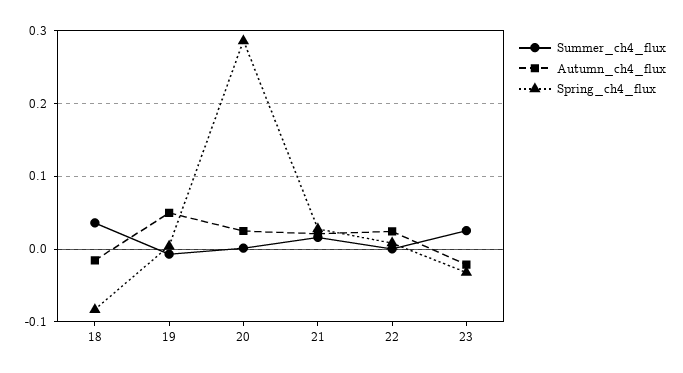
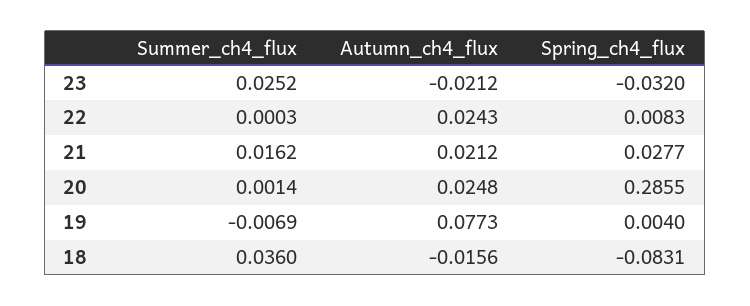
Autumn_ch4_flux, 19: 0.05 -> 0.0773

